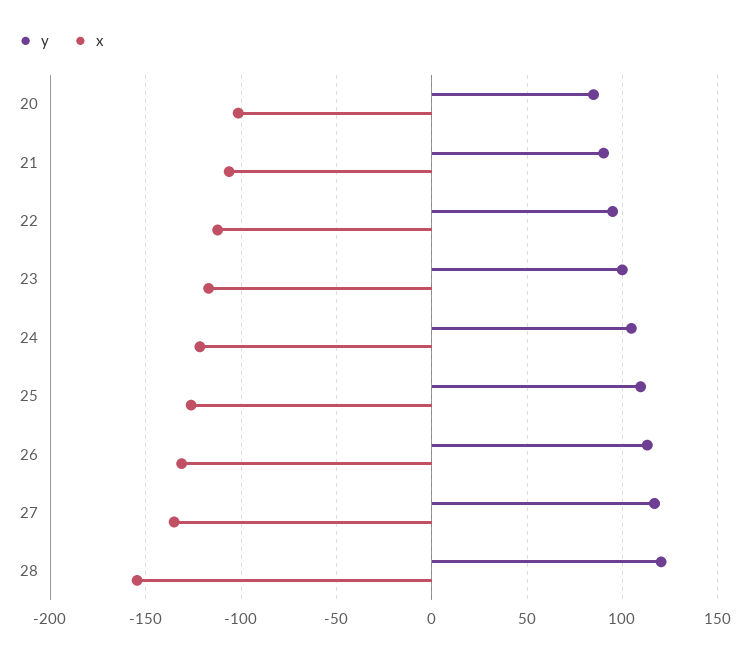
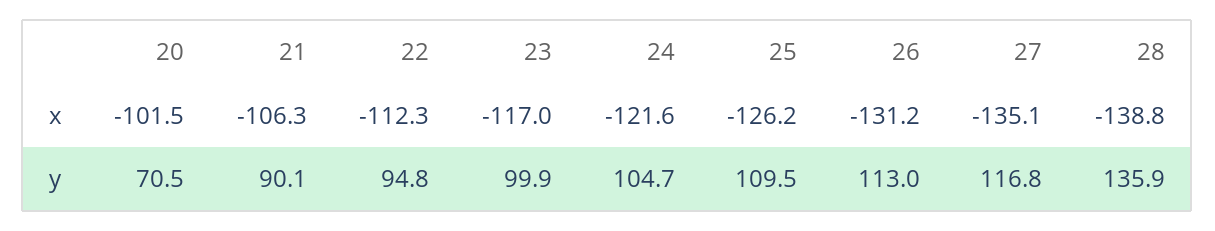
y, 20: 85 -> 70.5
y, 28: 120 -> 135.9
x, 28: -155 -> -138.8

